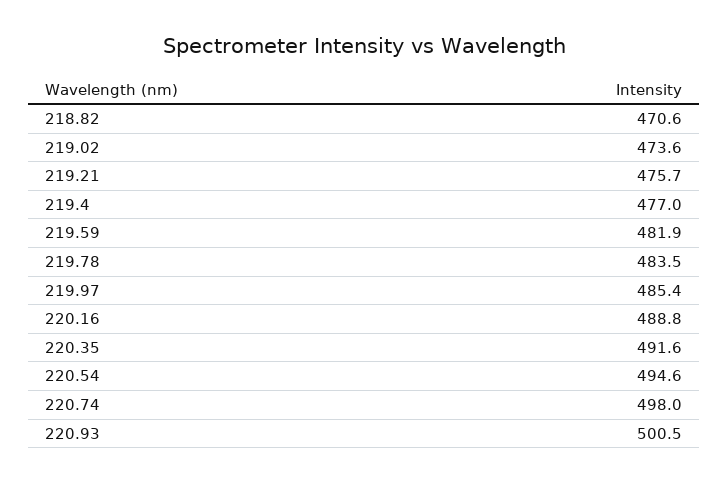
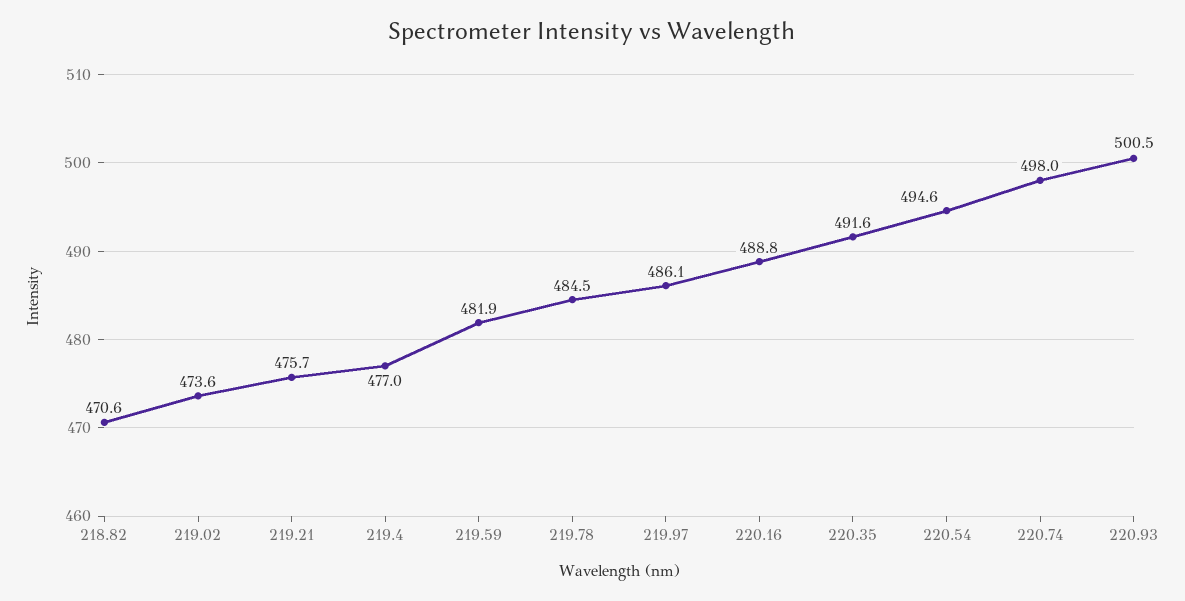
219.78: 483.5 -> 484.5
219.97: 485.4 -> 486.1

